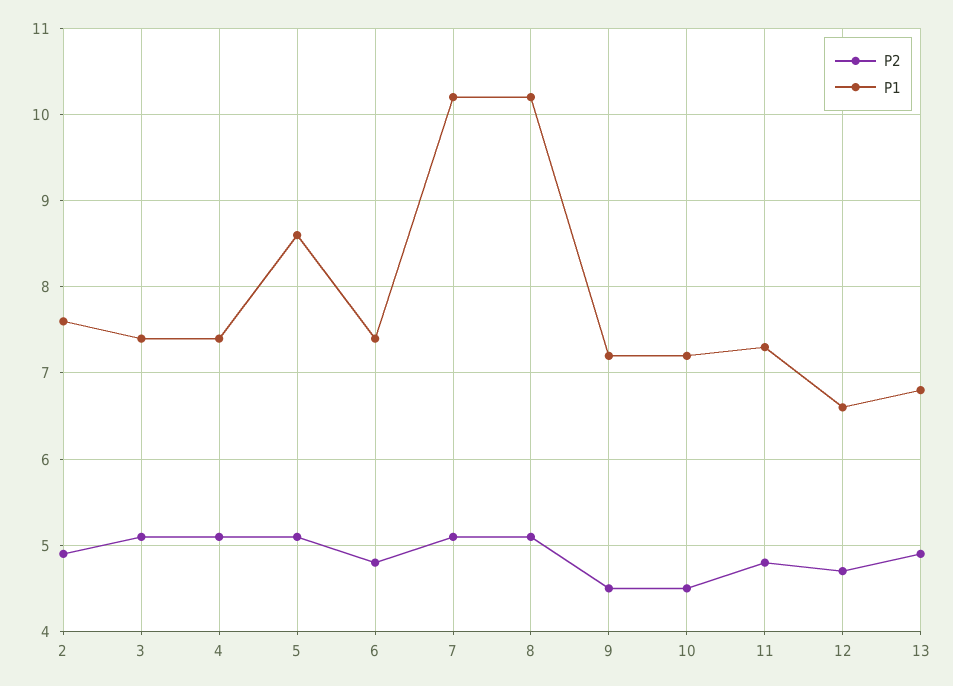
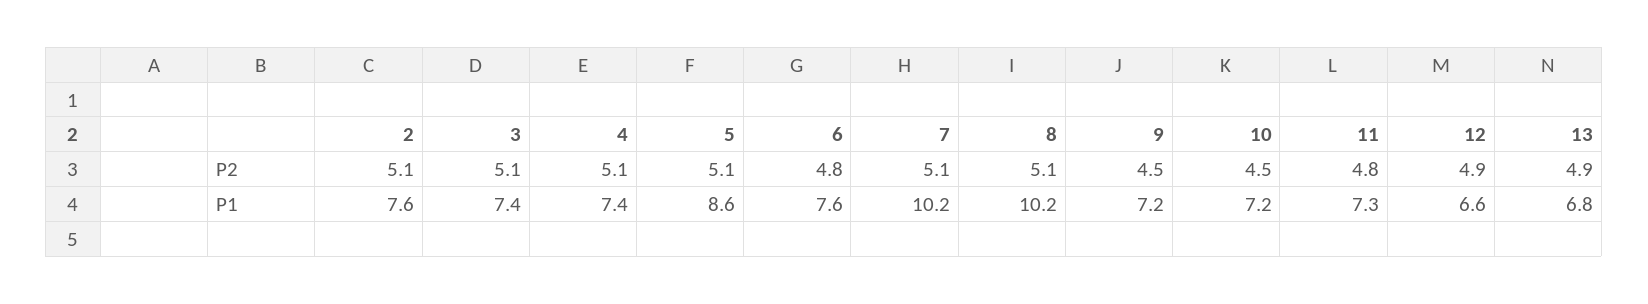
P2, 2: 4.9 -> 5.1
P1, 6: 7.4 -> 7.6
P2, 12: 4.7 -> 4.9

